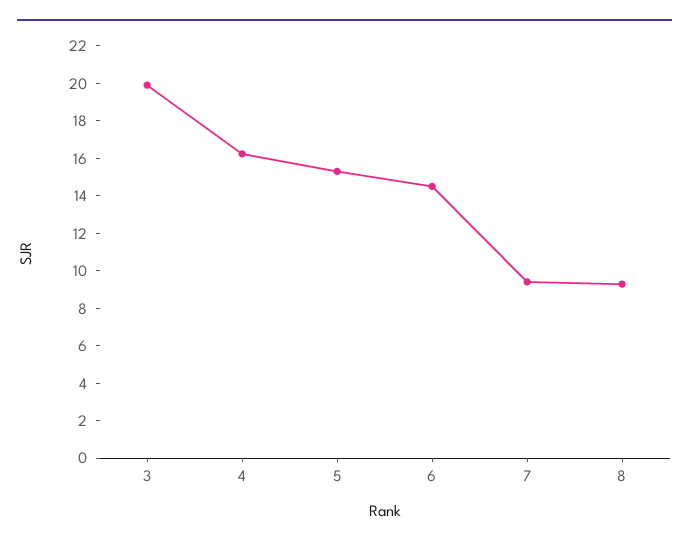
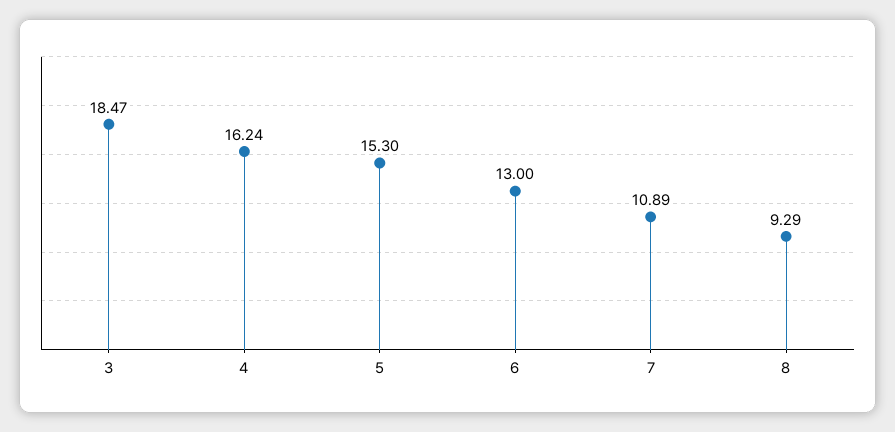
3: 20 -> 18.47
6: 14.5 -> 13
7: 9.5 -> 10.89

